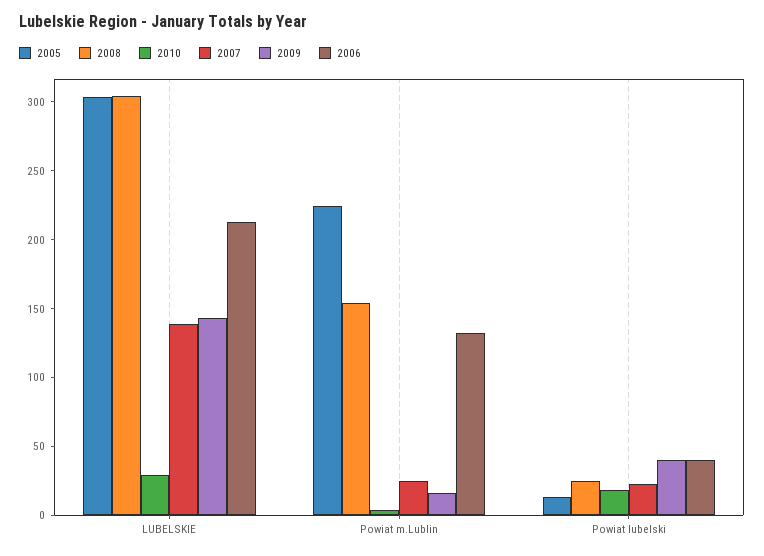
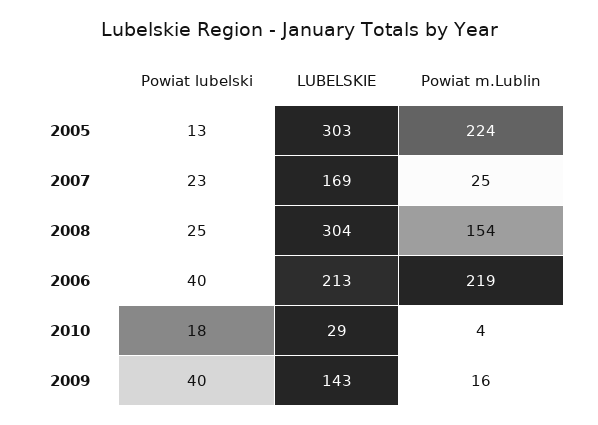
2007, LUBELSKIE: 140 -> 169
2006, Powiat m.Lublin: 130 -> 219

